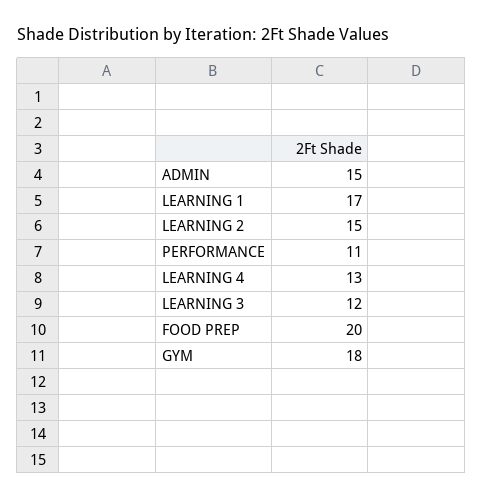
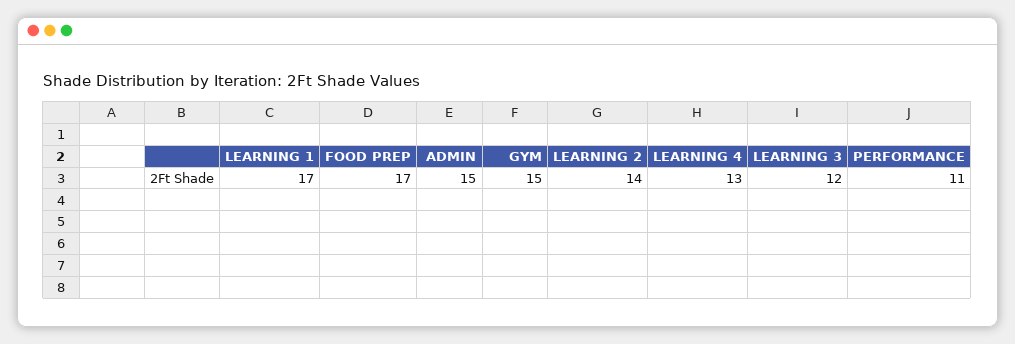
LEARNING 2: 15 -> 14
FOOD PREP: 20 -> 17
GYM: 18 -> 15

